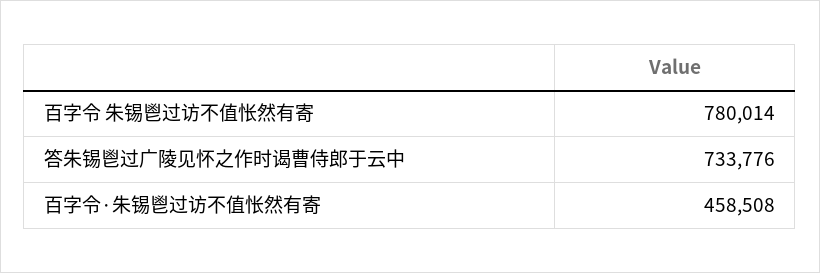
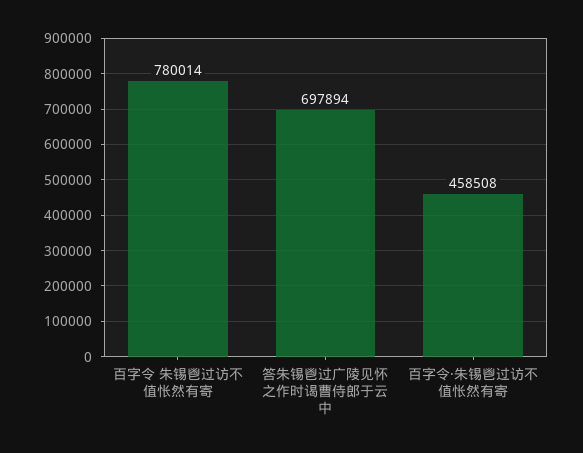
答朱锡鬯过广陵见怀之作时谒曹侍郎于云中: 733776 -> 697894

